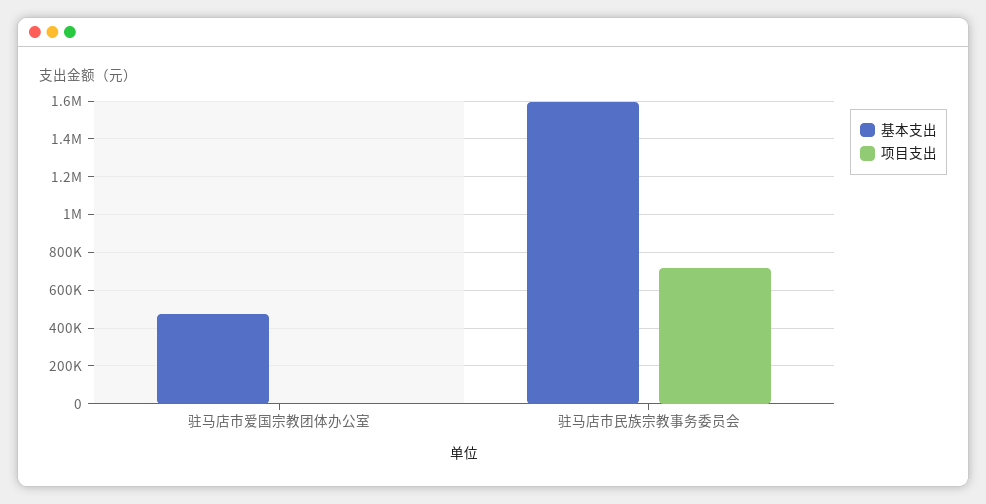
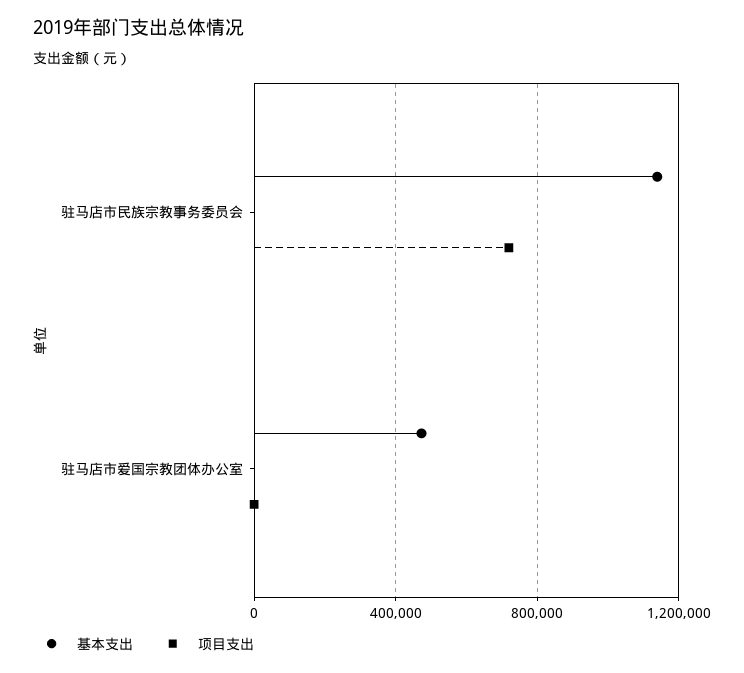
基本支出, 驻马店市民族宗教事务委员会: 1600000 -> 1150000

